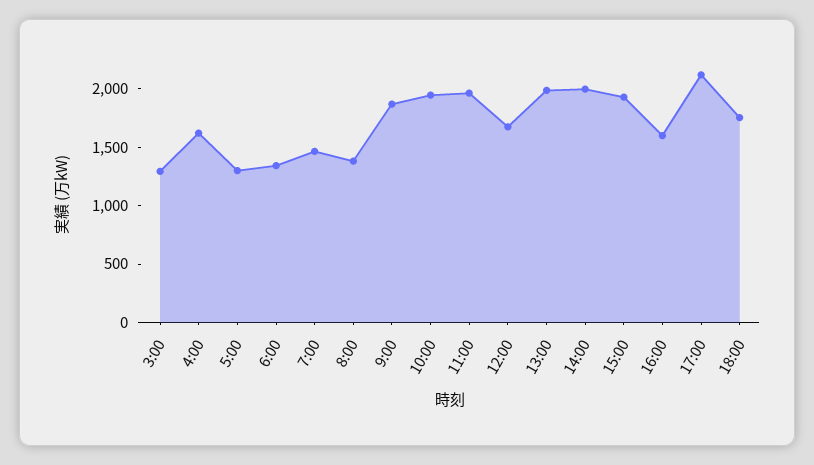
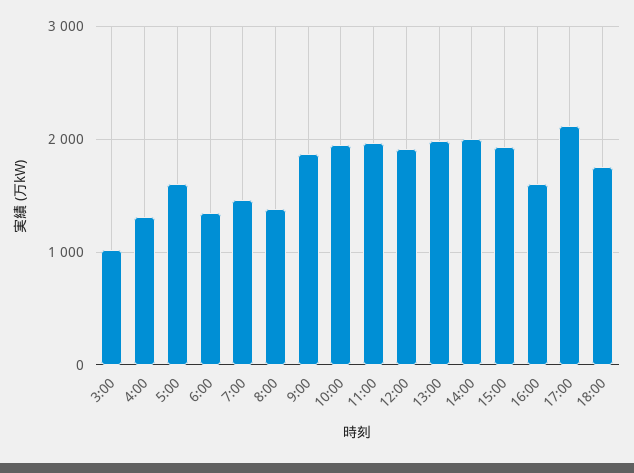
3:00: 1300 -> 1000
4:00: 1600 -> 1300
5:00: 1300 -> 1600
12:00: 1700 -> 1900

